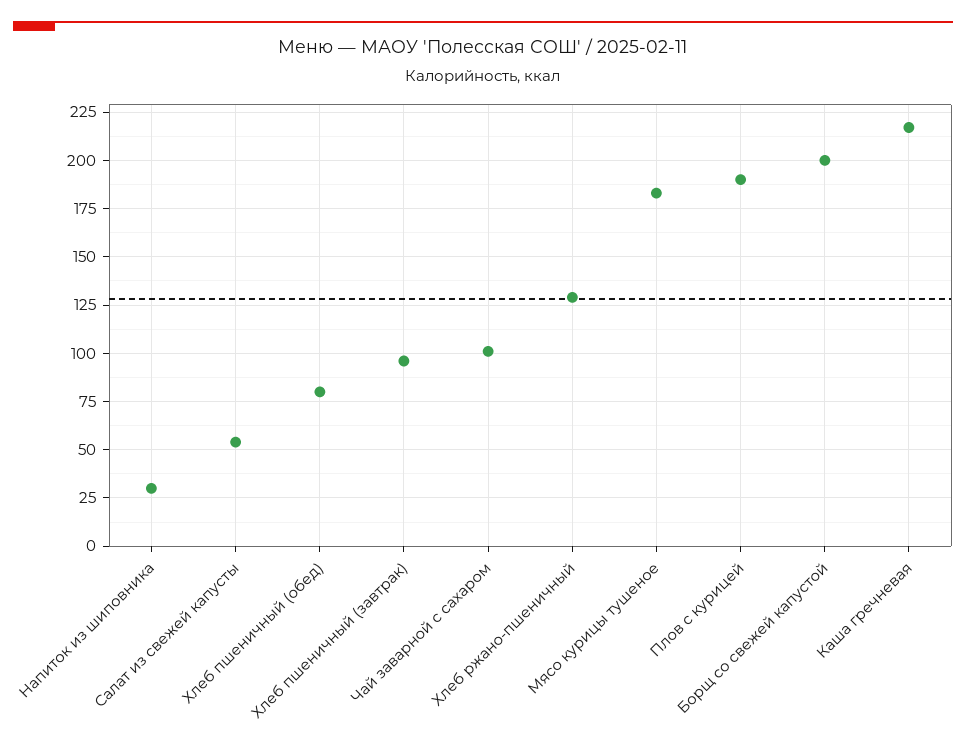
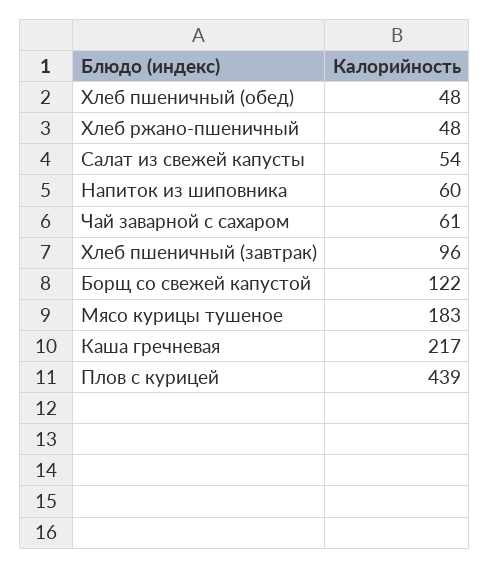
Напиток из шиповника: 30 -> 60
Хлеб пшеничный (обед): 80 -> 48
Чай заварной с сахаром: 100 -> 61
Хлеб ржано-пшеничный: 130 -> 48
Плов с курицей: 190 -> 439
Борщ со свежей капустой: 200 -> 122

